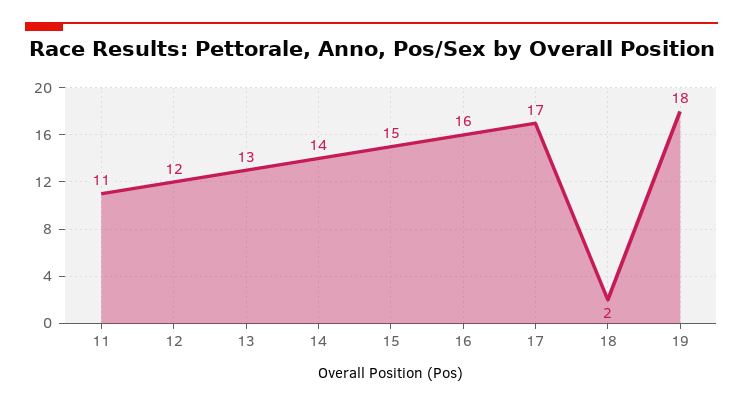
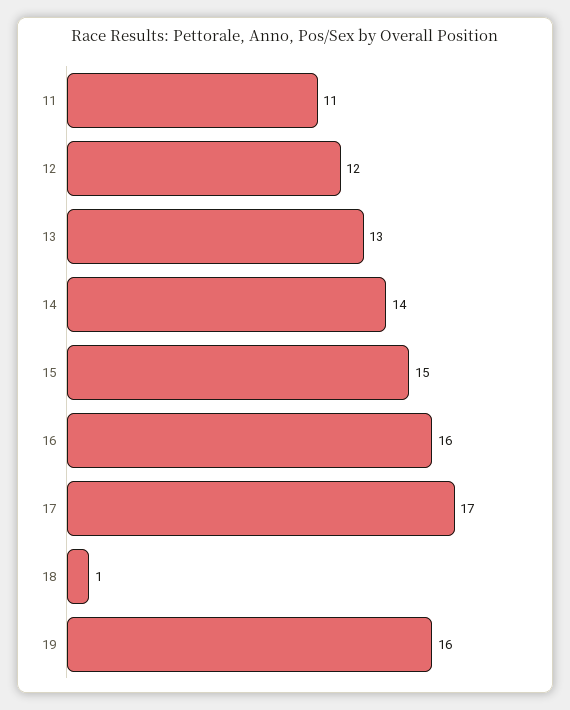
18: 2 -> 1
19: 18 -> 16

